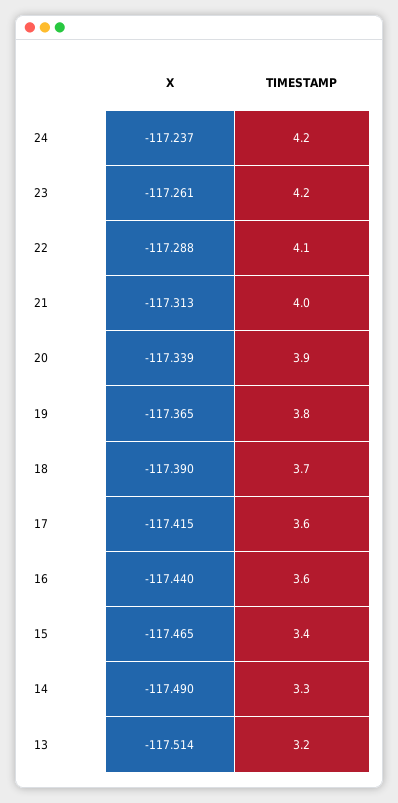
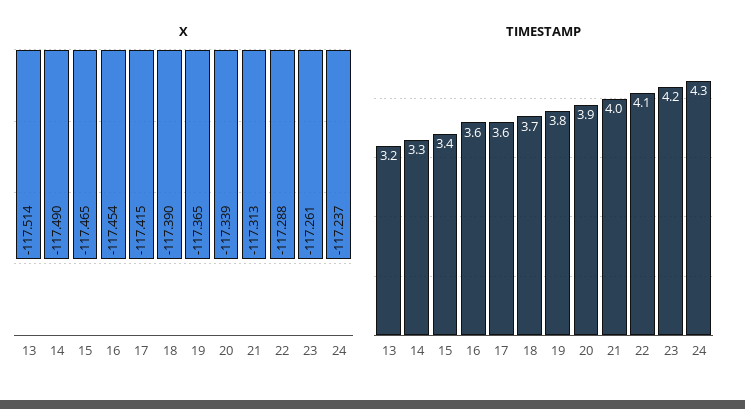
TIMESTAMP, 24: 4.2 -> 4.3
X, 16: -117.44 -> -117.454

